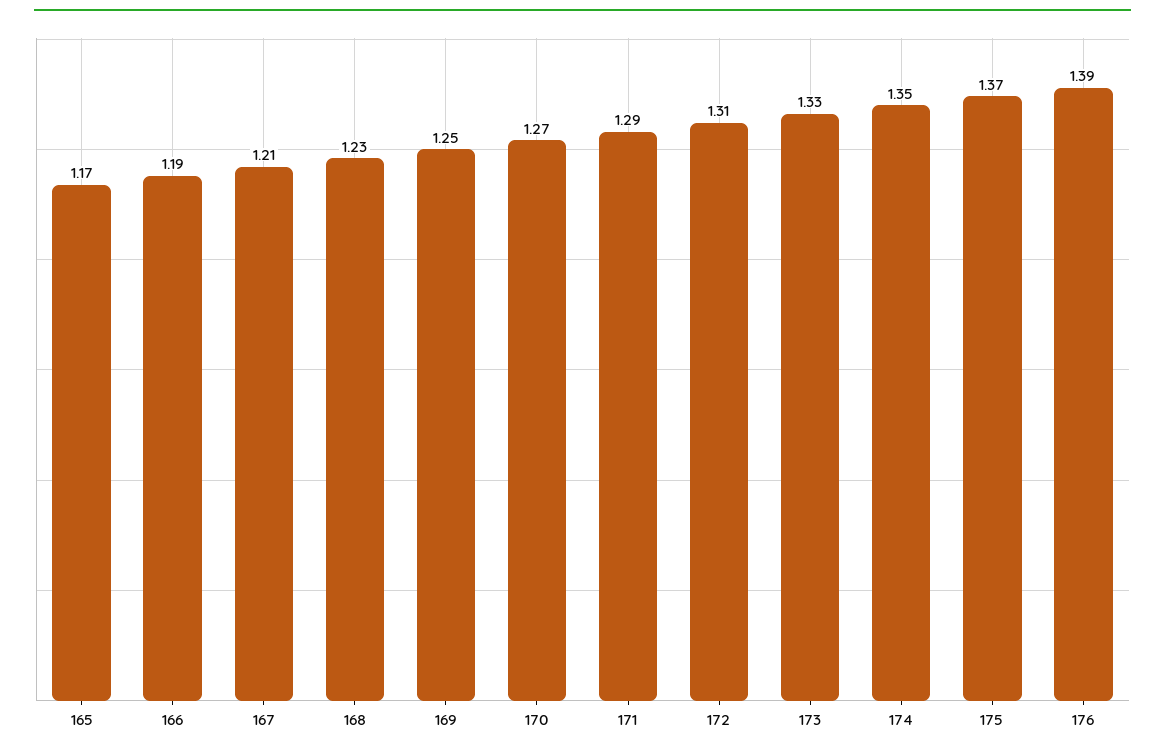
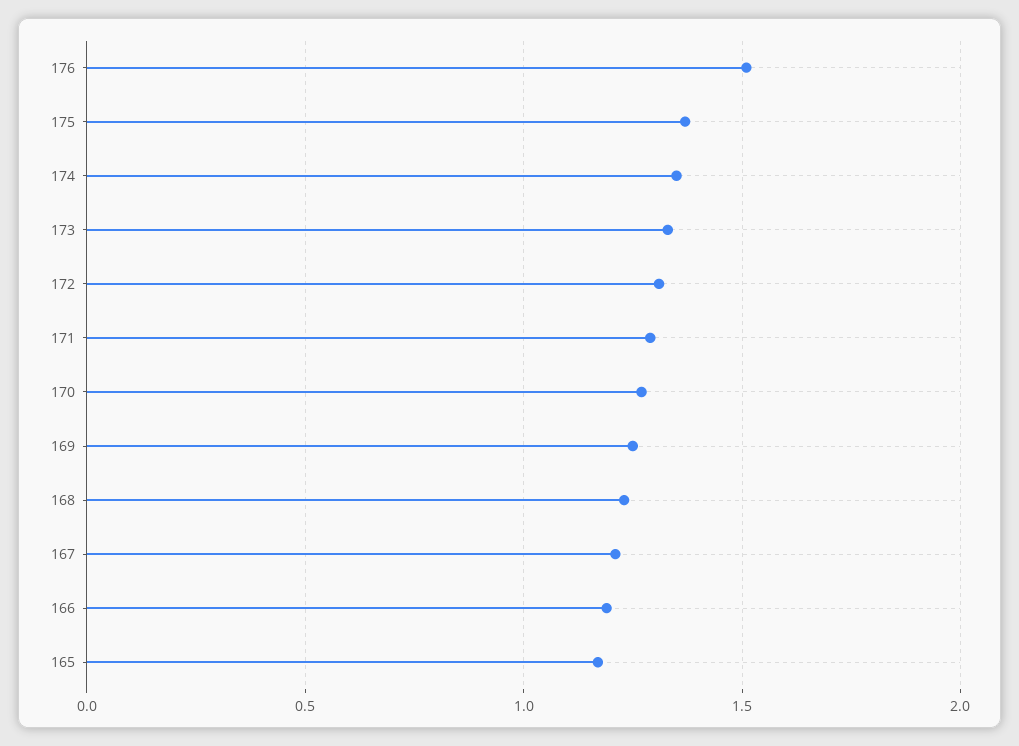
176: 1.39 -> 1.5

